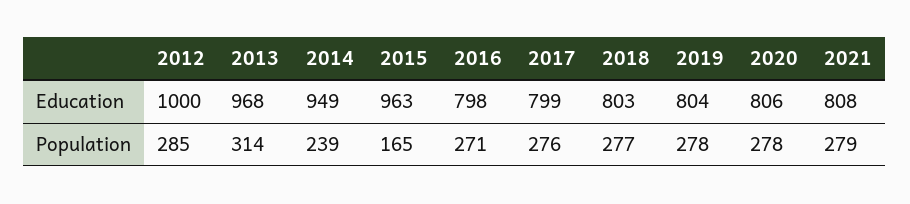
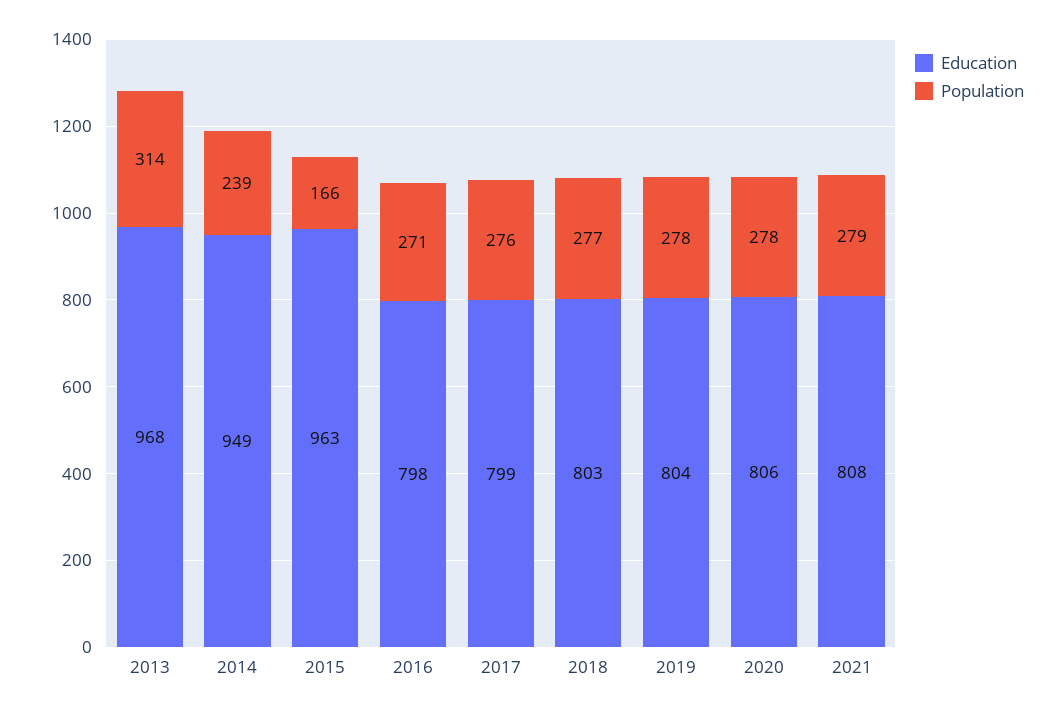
Education, 2012: 1000 -> none
Population, 2012: 285 -> none
Population, 2015: 165 -> 166

